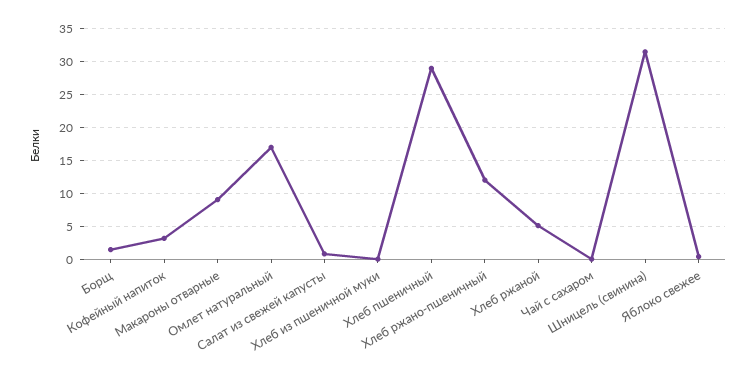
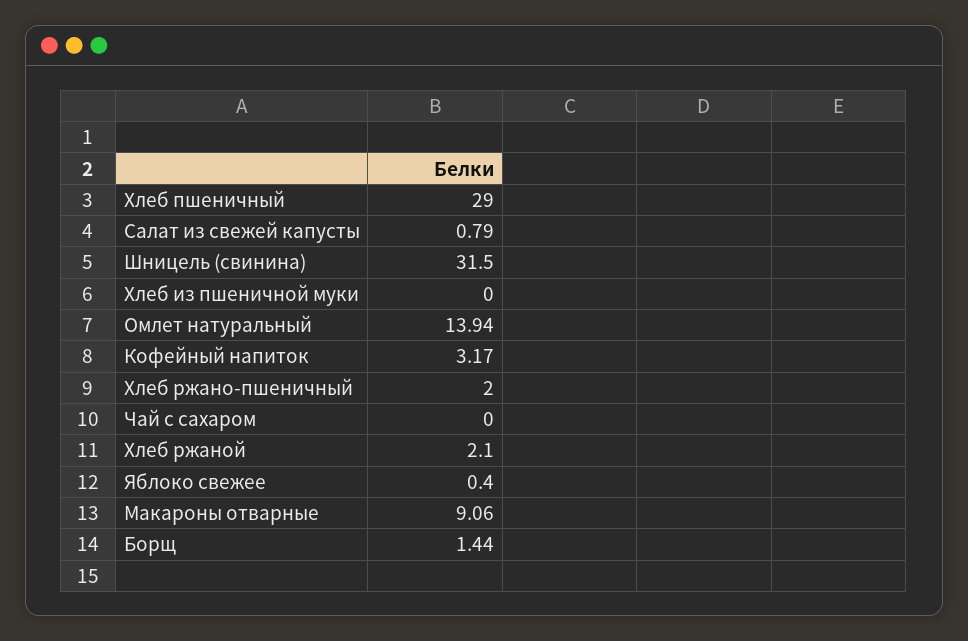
Омлет натуральный: 17 -> 13.94
Хлеб ржано-пшеничный: 12 -> 2
Хлеб ржаной: 5 -> 2.1

